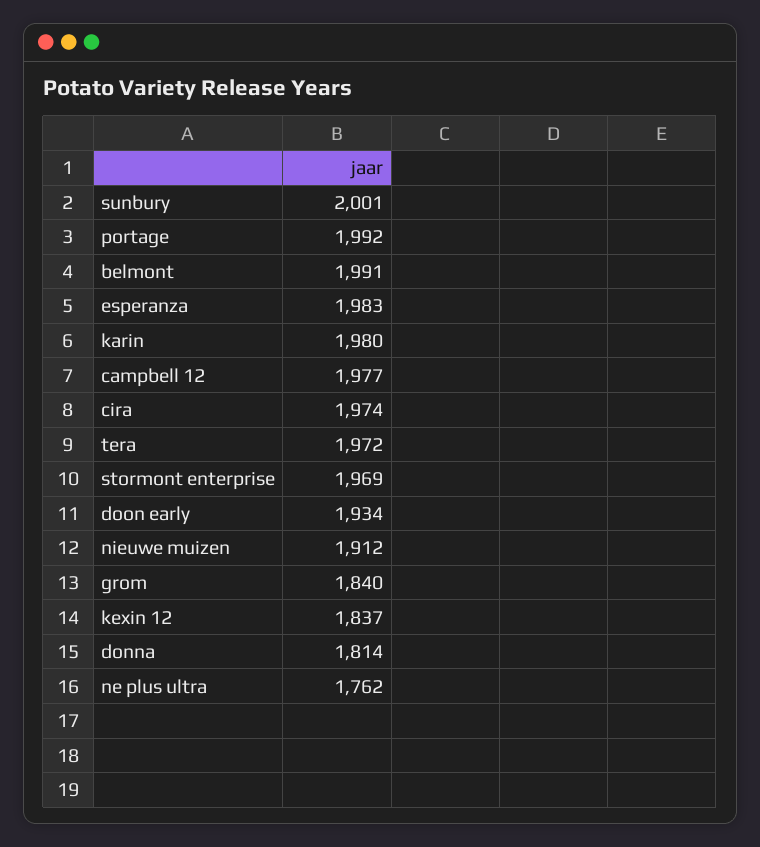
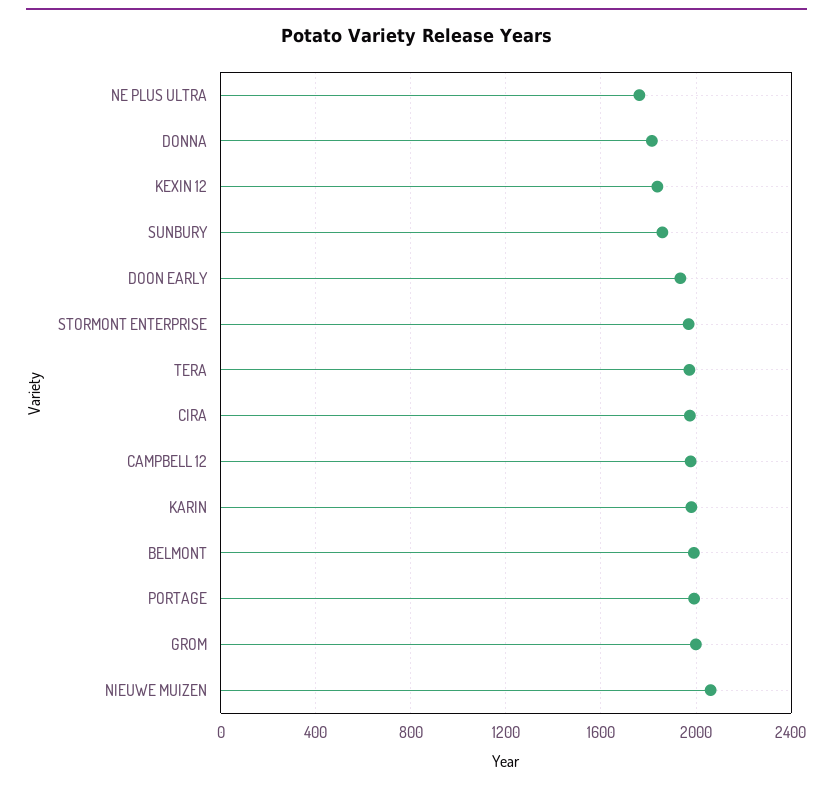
sunbury: 2001 -> 1850
esperanza: 1983 -> none
nieuwe muizen: 1912 -> 2050
grom: 1840 -> 2000

